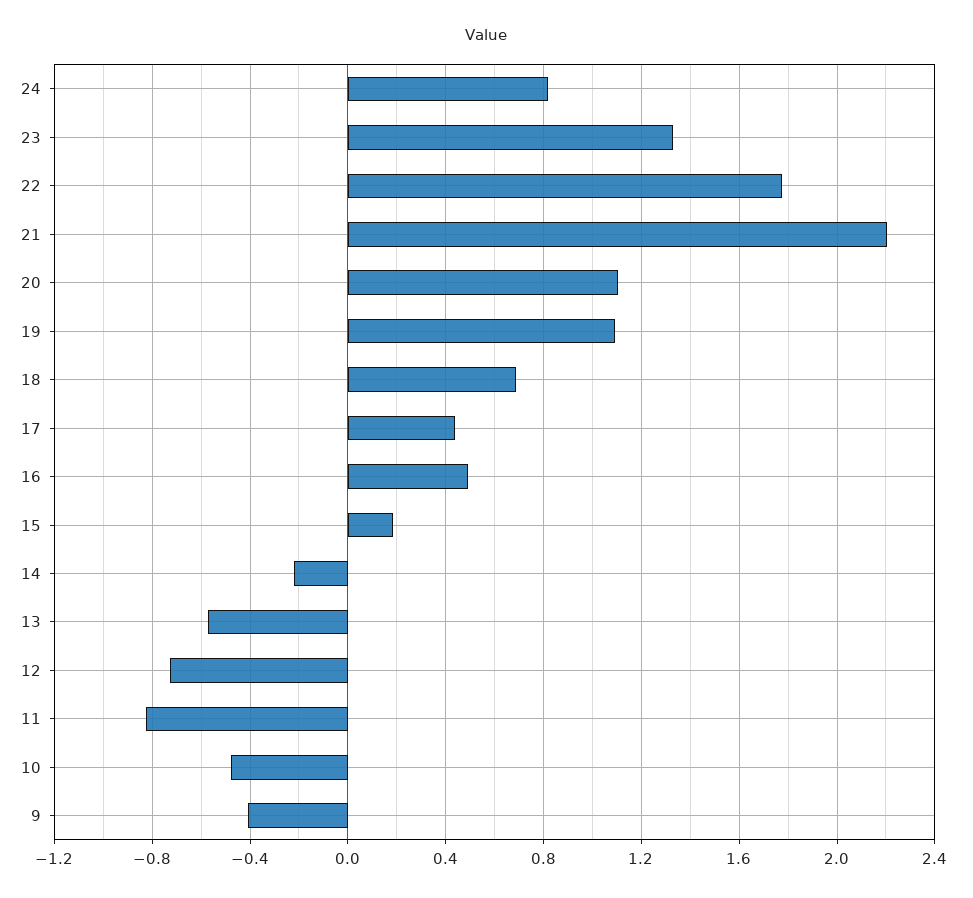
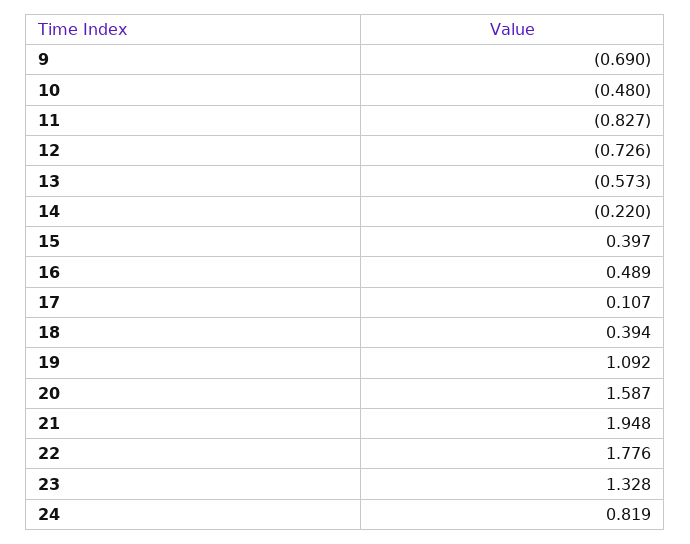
21: 2.2 -> 1.948
20: 1.1 -> 1.587
18: 0.7 -> 0.394
17: 0.45 -> 0.107
15: 0.2 -> 0.397
9: -0.4 -> -0.69

